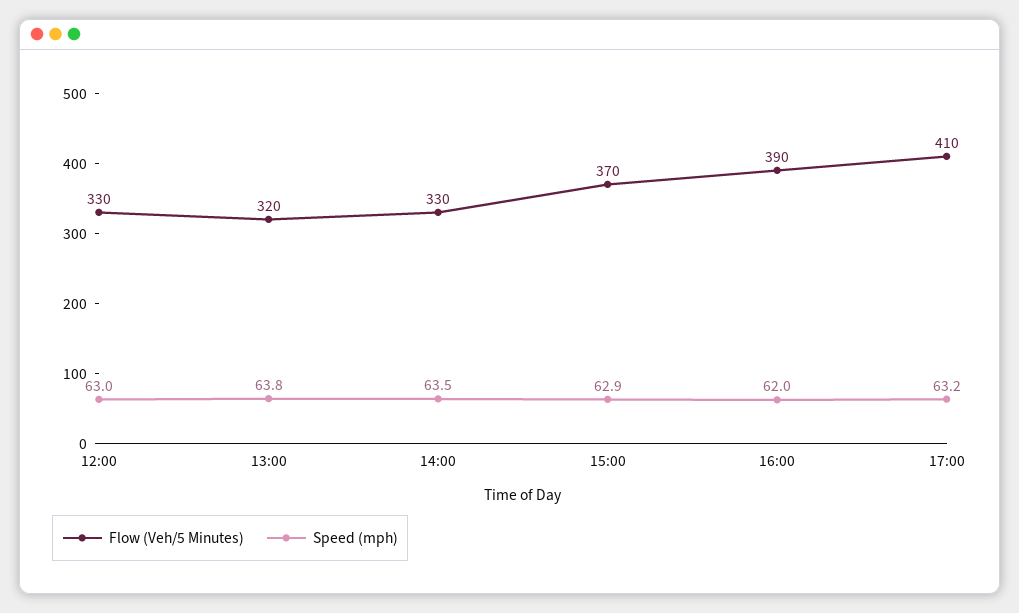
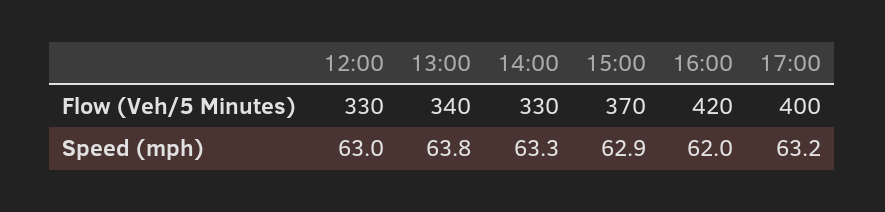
Flow (Veh/5 Minutes), 13:00: 320 -> 340
Speed (mph), 14:00: 63.5 -> 63.3
Flow (Veh/5 Minutes), 16:00: 390 -> 420
Flow (Veh/5 Minutes), 17:00: 410 -> 400

